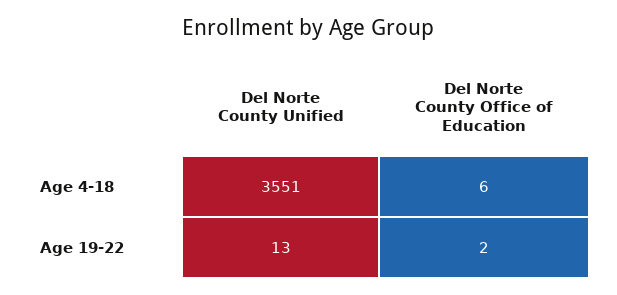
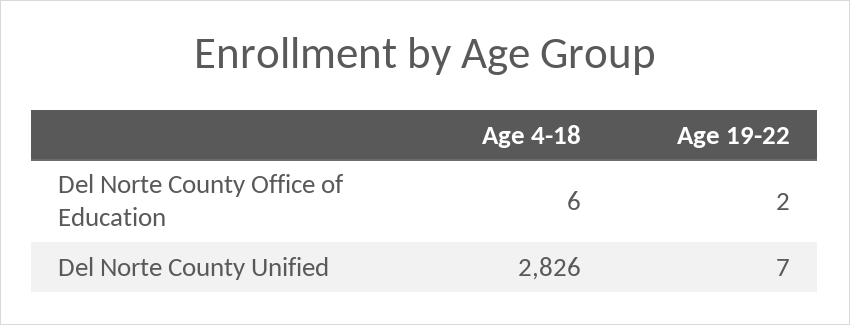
Del Norte County Unified, Age 4-18: 3551 -> 2826
Del Norte County Unified, Age 19-22: 13 -> 7

